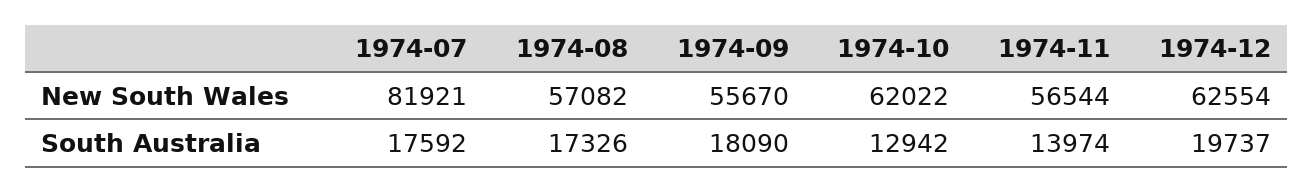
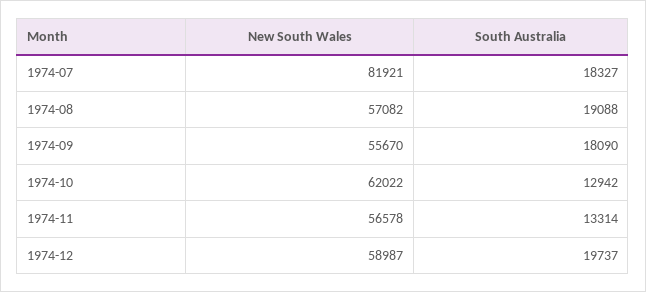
1974-11, New South Wales: 56544 -> 56578
1974-12, New South Wales: 62554 -> 58987
1974-07, South Australia: 17592 -> 18327
1974-08, South Australia: 17326 -> 19088
1974-11, South Australia: 13974 -> 13314

